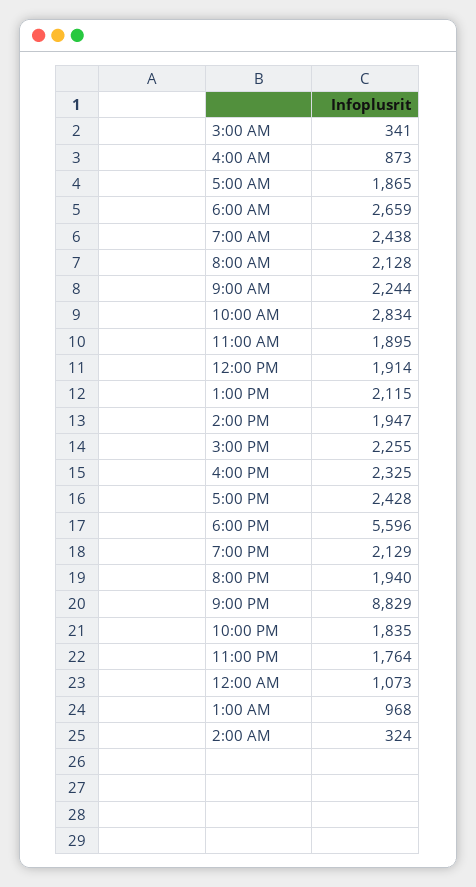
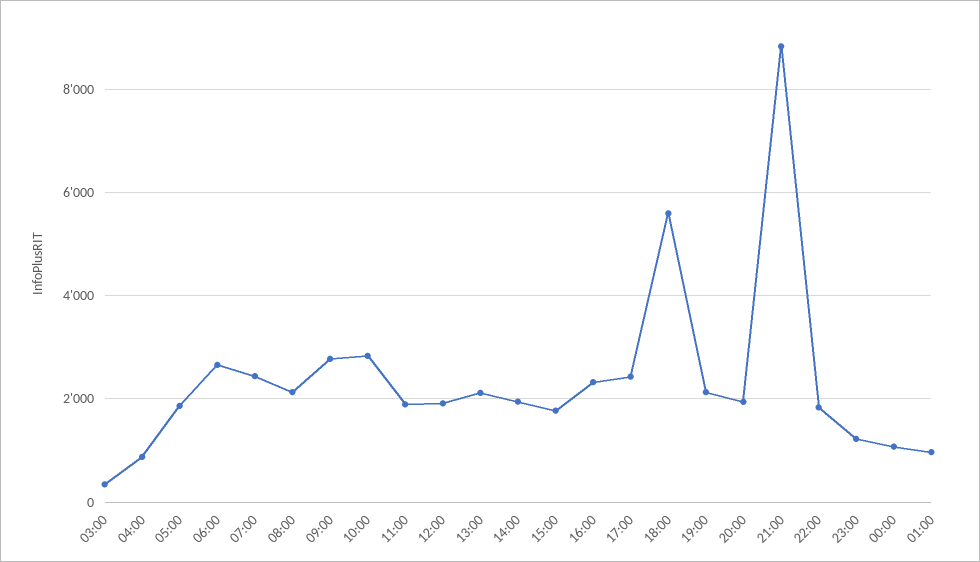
9:00 AM: 2244 -> 2800
3:00 PM: 2255 -> 1800
11:00 PM: 1764 -> 1200
2:00 AM: 324 -> none

